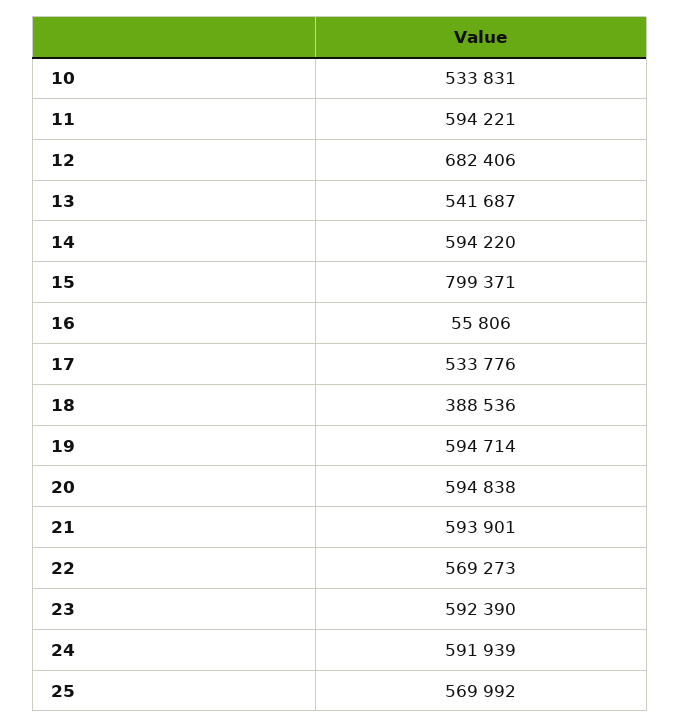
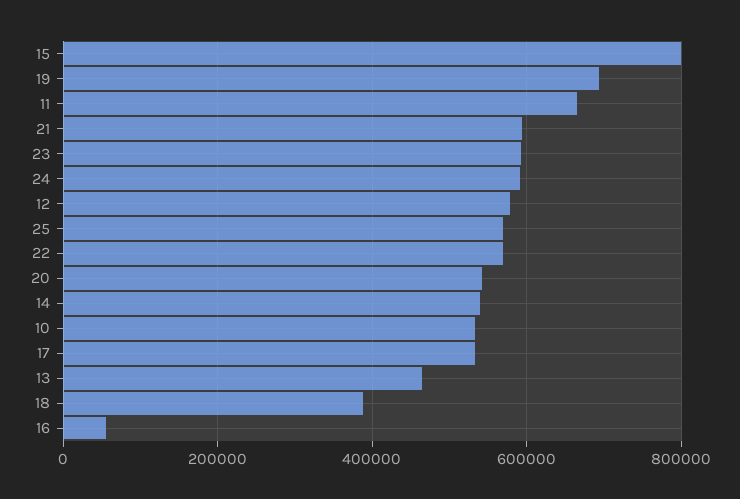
11: 594221 -> 660000
12: 682406 -> 580000
13: 541687 -> 460000
14: 594220 -> 540000
19: 594714 -> 700000
20: 594838 -> 540000

